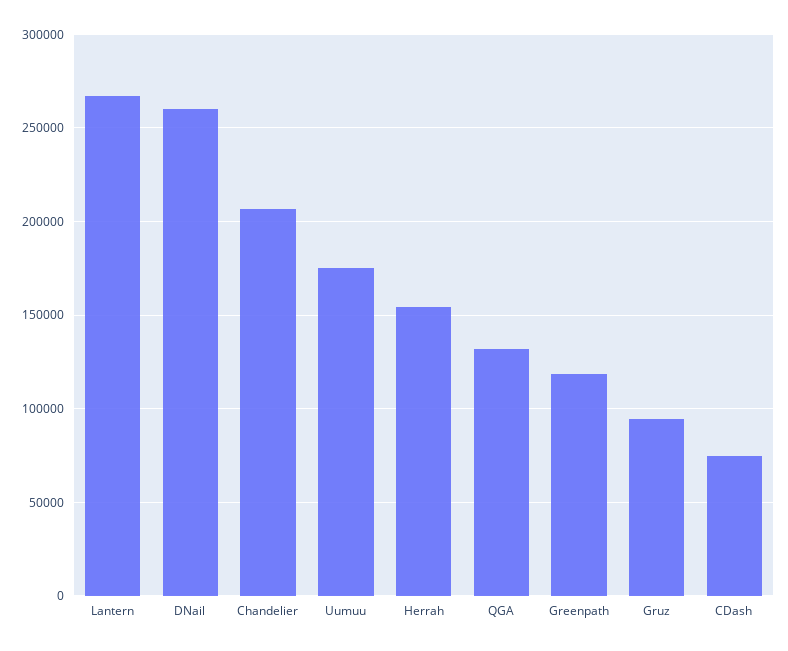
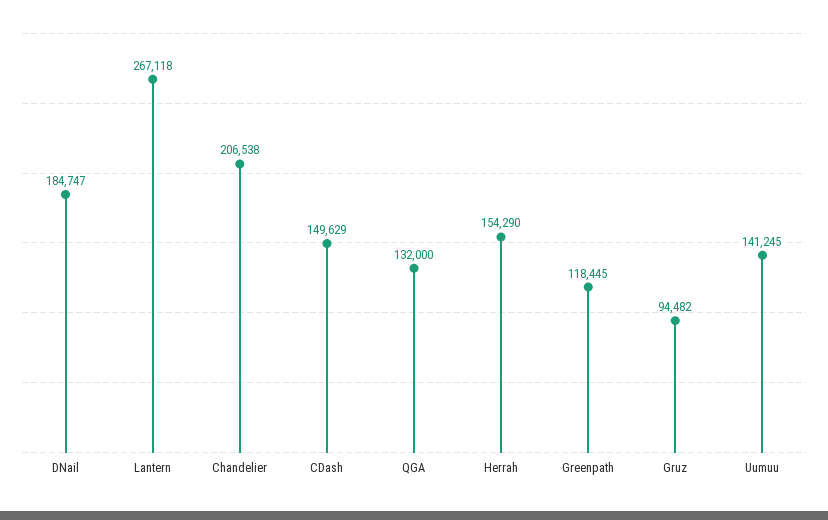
DNail: 260000 -> 184747
Uumuu: 175000 -> 141245
CDash: 75000 -> 149629

